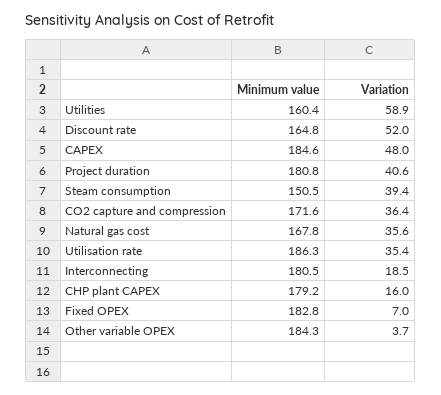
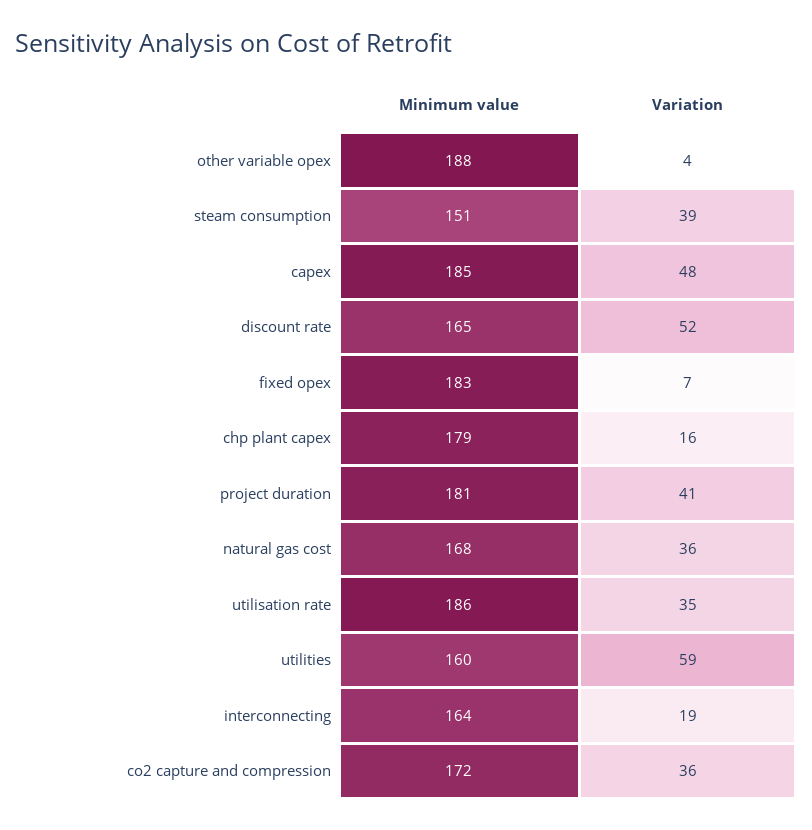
Minimum value, Interconnecting: 180.5 -> 164
Minimum value, Other variable OPEX: 184.3 -> 188

